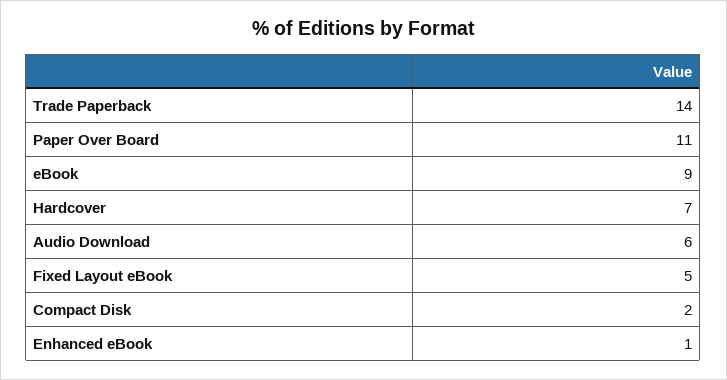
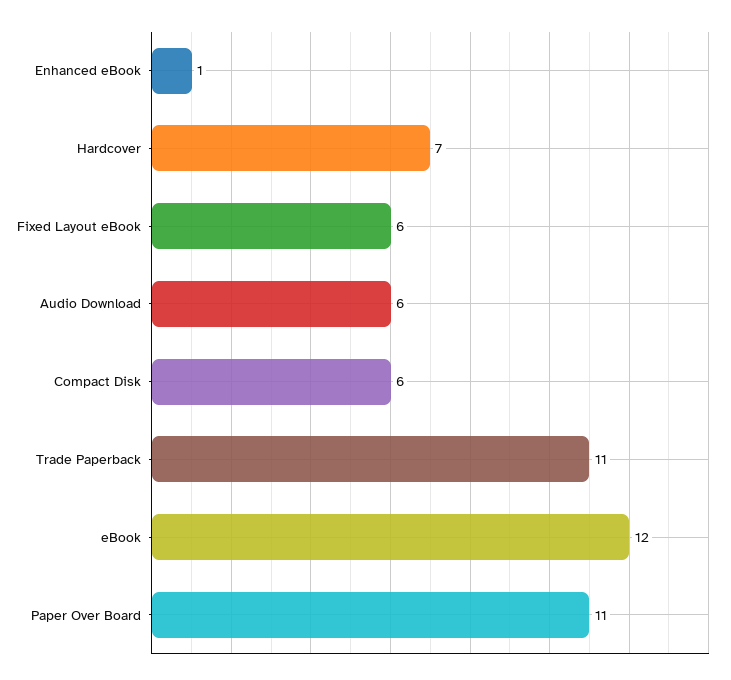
Trade Paperback: 14 -> 11
eBook: 9 -> 12
Fixed Layout eBook: 5 -> 6
Compact Disk: 2 -> 6

